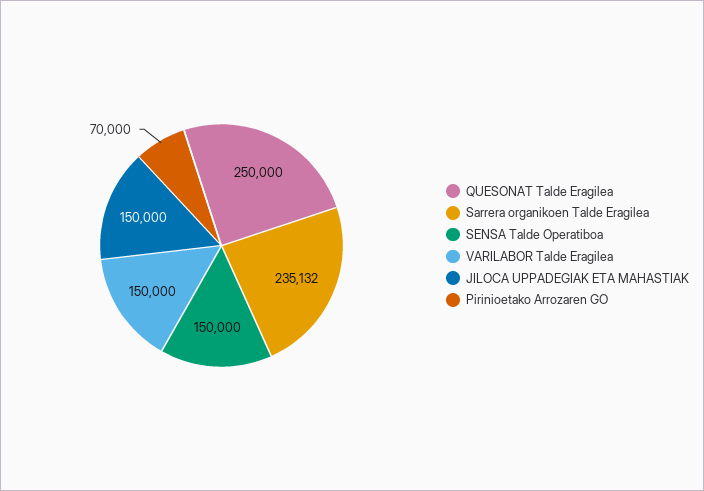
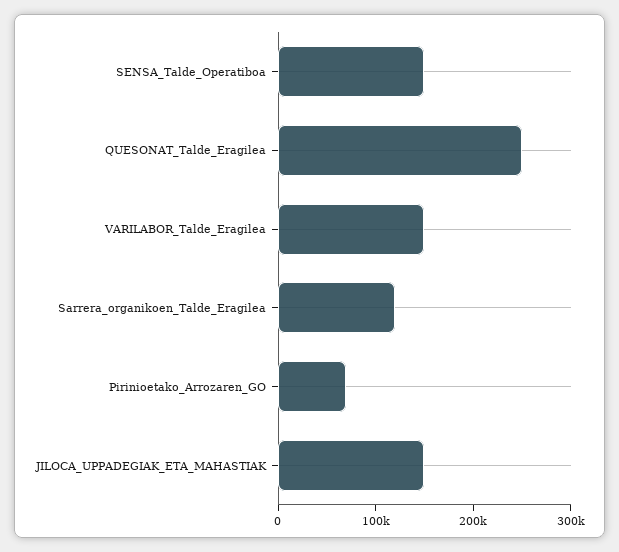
Sarrera organikoen Talde Eragilea: 235132 -> 120000

